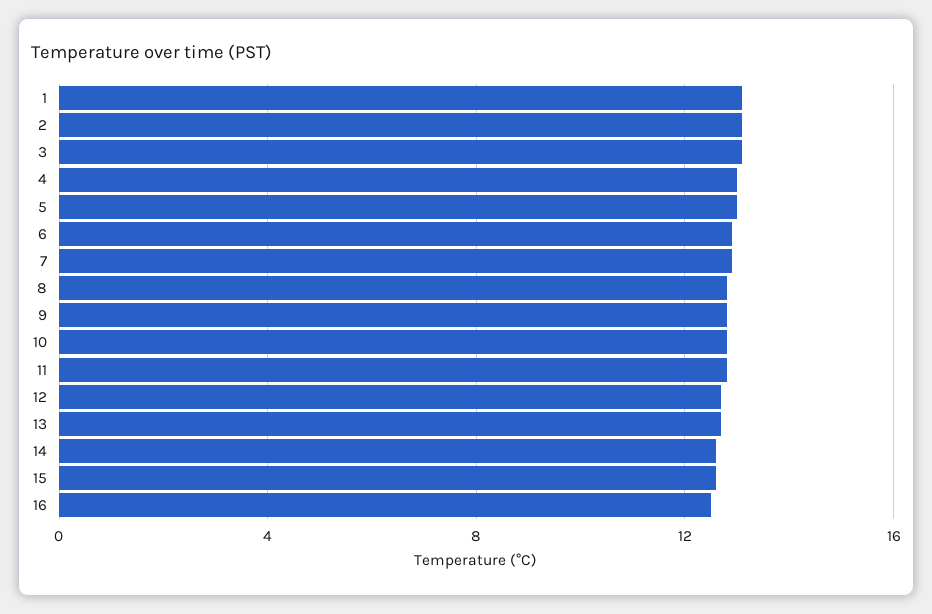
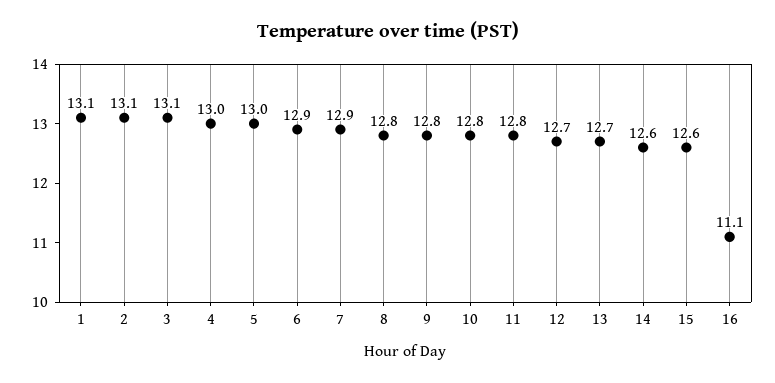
16: 12.5 -> 11.1

